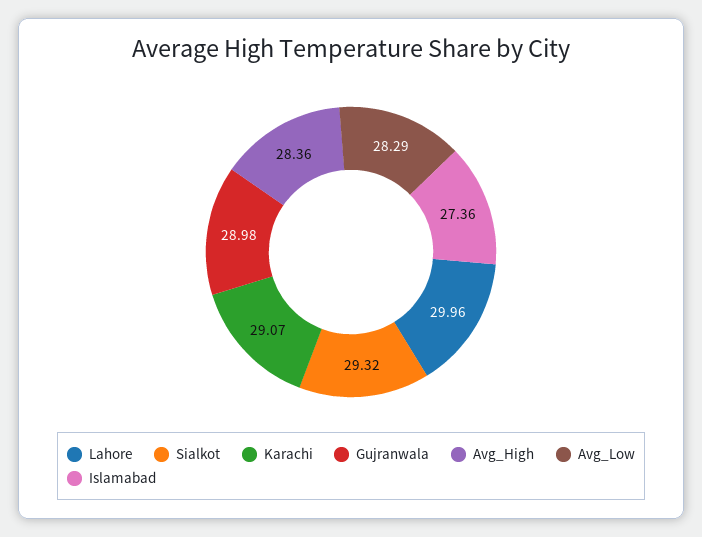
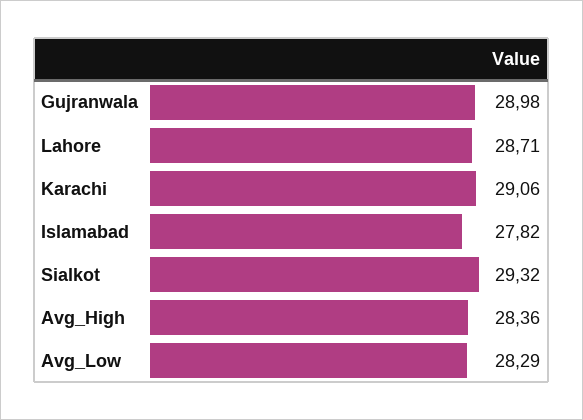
Lahore: 29.96 -> 28.71
Karachi: 29.07 -> 29.06
Islamabad: 27.36 -> 27.82

